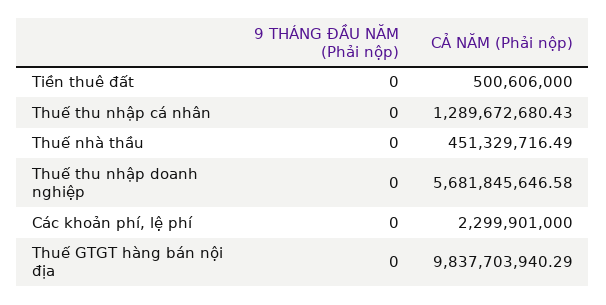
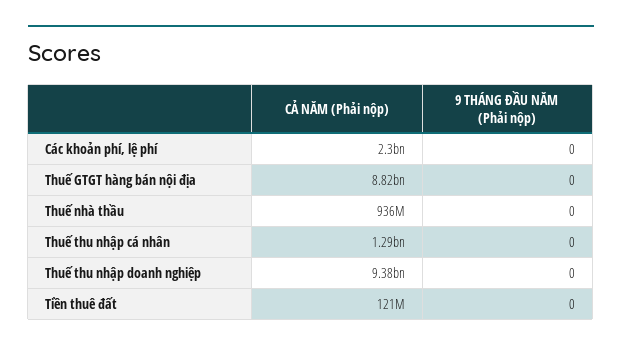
CẢ NĂM (Phải nộp), Tiền thuê đất: 500606000 -> 121000000
CẢ NĂM (Phải nộp), Thuế nhà thầu: 451329716.49 -> 936000000
CẢ NĂM (Phải nộp), Thuế thu nhập doanh nghiệp: 5681845646.58 -> 9380000000
CẢ NĂM (Phải nộp), Thuế GTGT hàng bán nội địa: 9837703940.29 -> 8820000000

